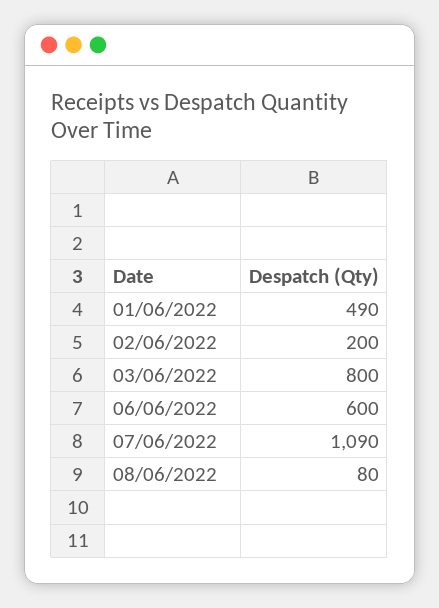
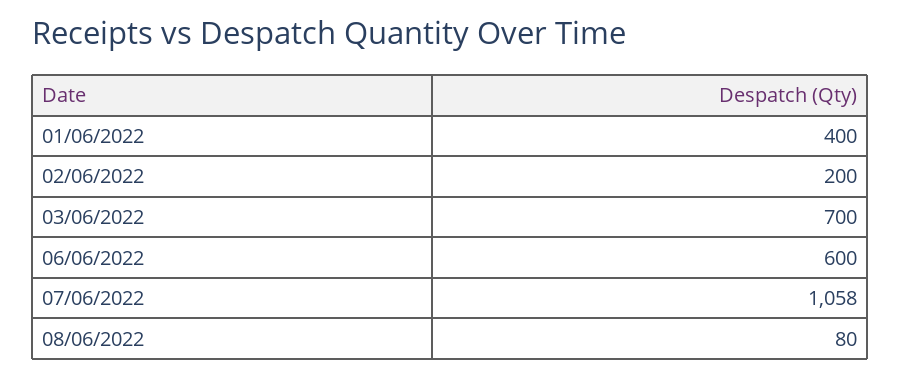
01/06/2022: 490 -> 400
03/06/2022: 800 -> 700
07/06/2022: 1090 -> 1058

